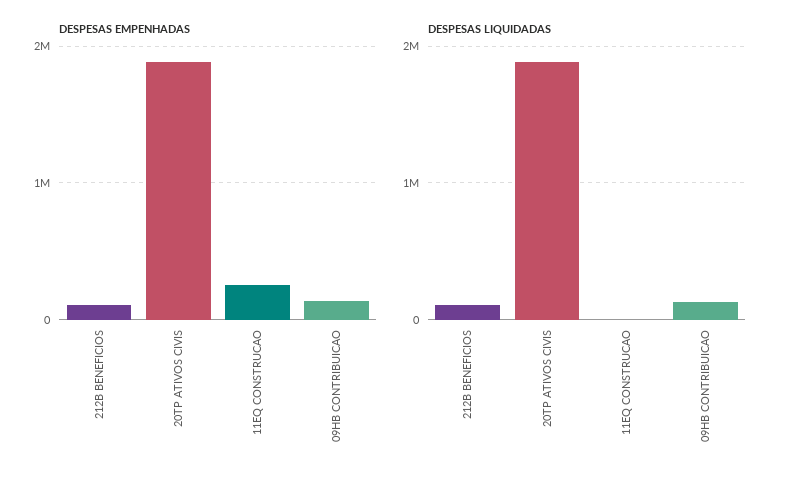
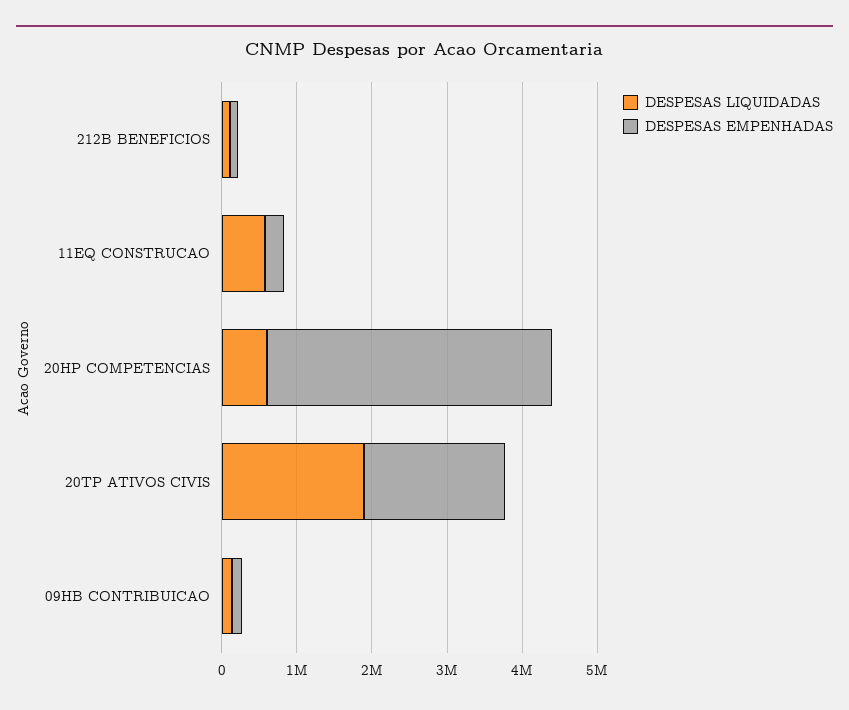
DESPESAS LIQUIDADAS, 11EQ CONSTRUCAO: 0 -> 600000
DESPESAS LIQUIDADAS, 20HP COMPETENCIAS: none -> 600000
DESPESAS EMPENHADAS, 20HP COMPETENCIAS: none -> 3800000

